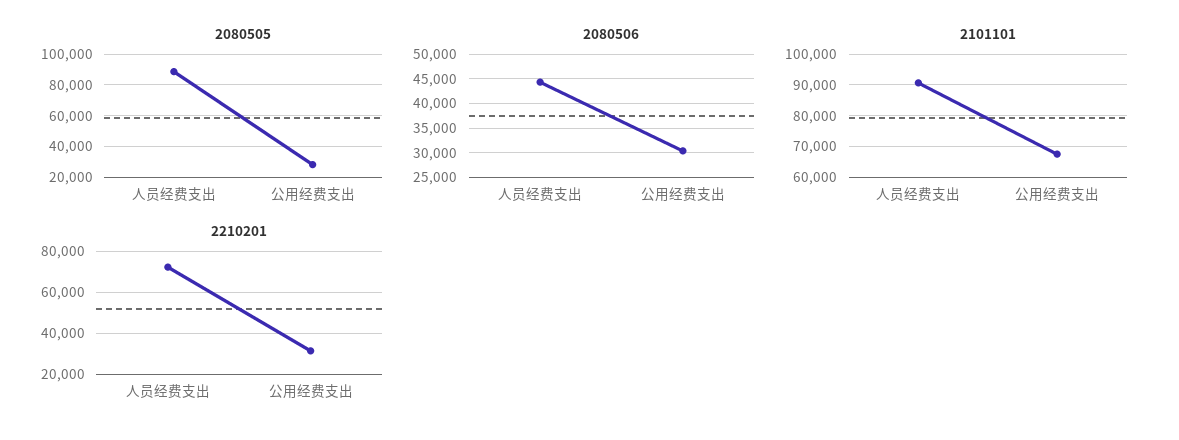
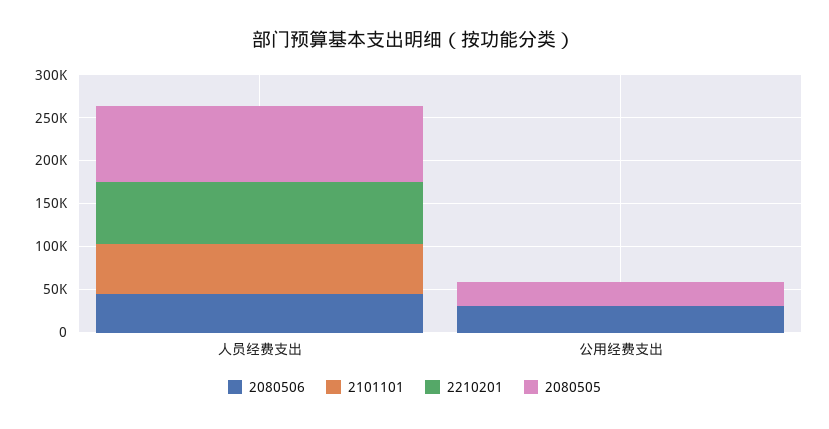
2101101, 人员经费支出: 90000 -> 60000
2101101, 公用经费支出: 68000 -> 0
2210201, 公用经费支出: 30000 -> 0

